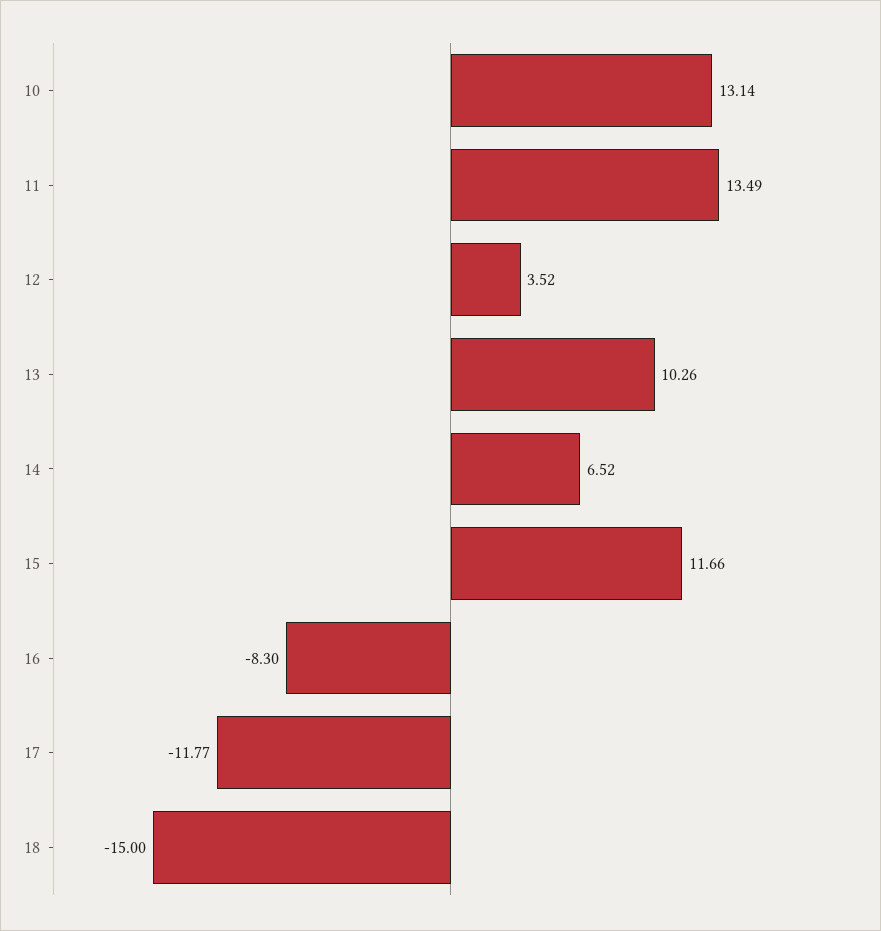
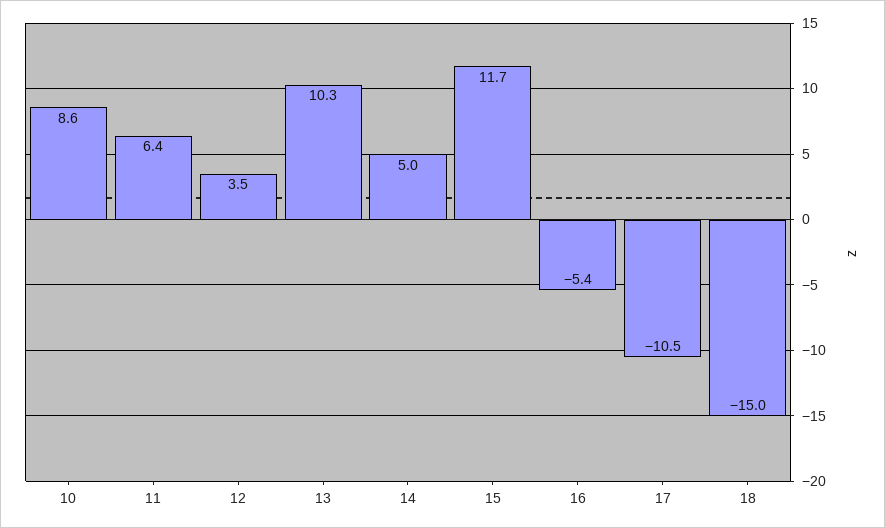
10: 13.14 -> 8.6
11: 13.49 -> 6.4
14: 6.52 -> 5
16: -8.3 -> -5.4
17: -11.77 -> -10.5

